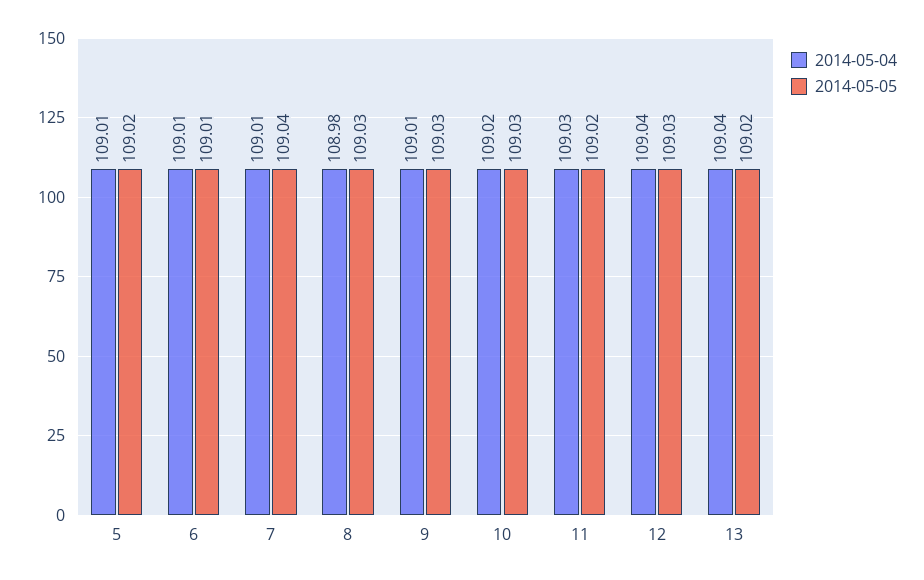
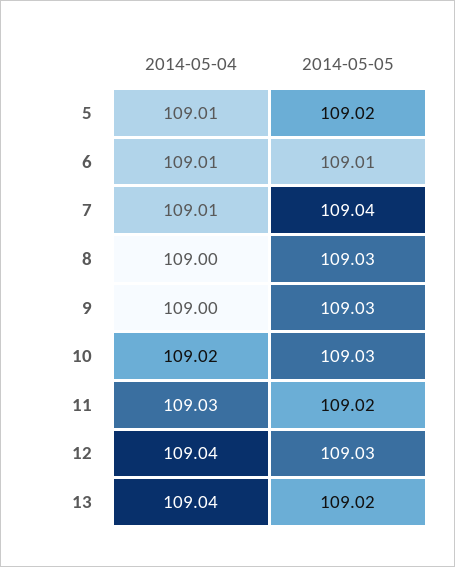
2014-05-04, 8: 108.98 -> 109
2014-05-04, 9: 109.01 -> 109

